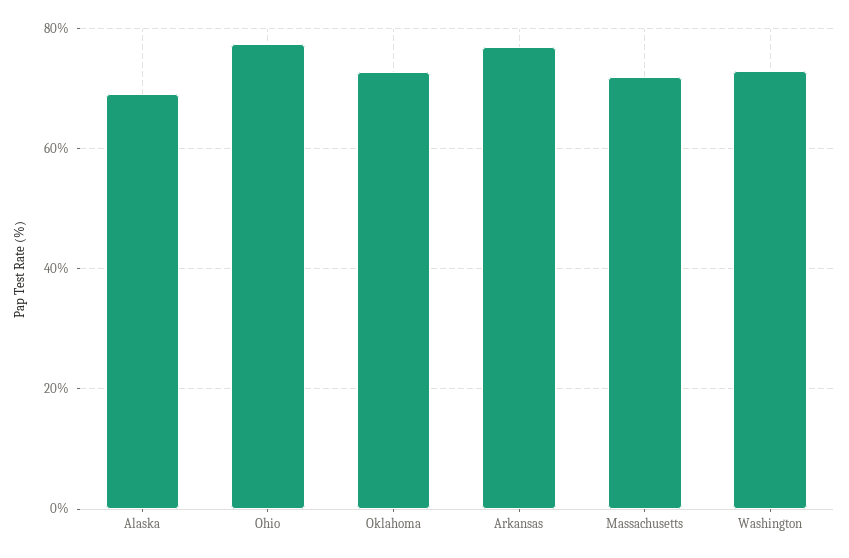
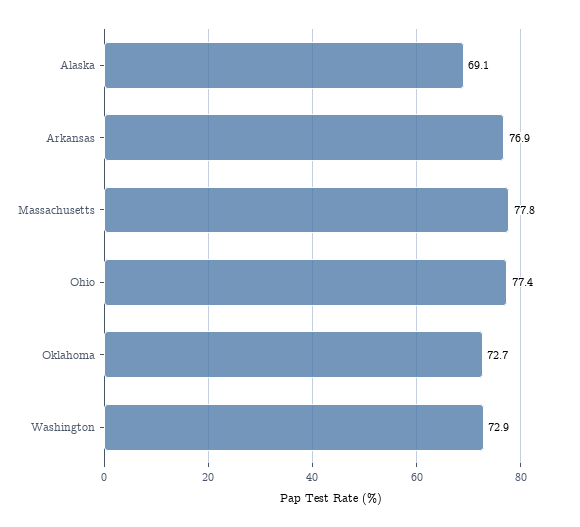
Massachusetts: 72 -> 77.8

